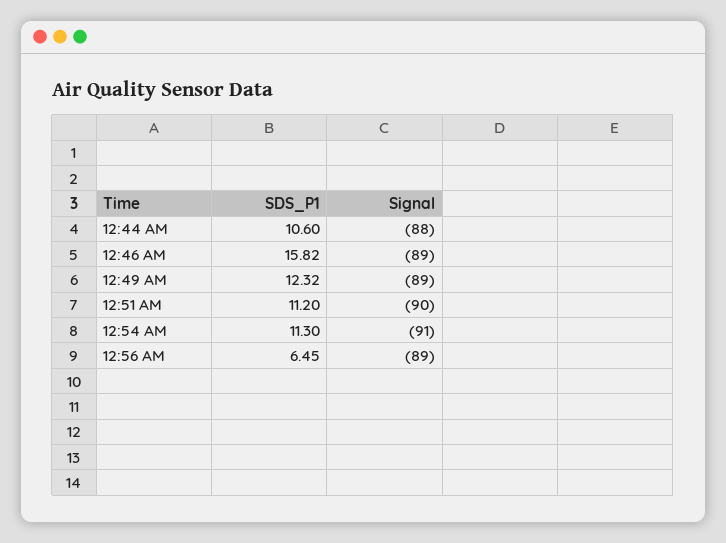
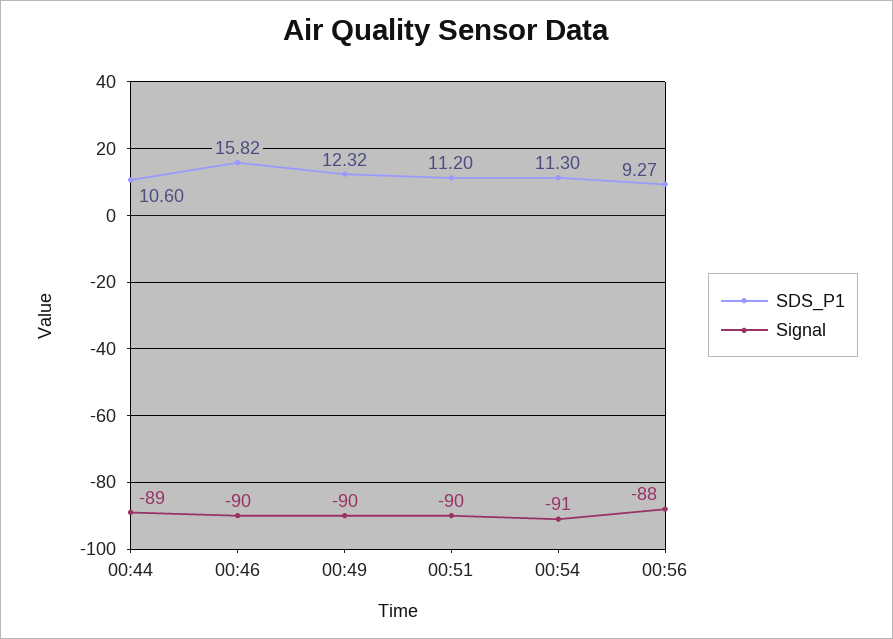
Signal, 12:44 AM: -88 -> -89
Signal, 12:46 AM: -89 -> -90
Signal, 12:49 AM: -89 -> -90
SDS_P1, 12:56 AM: 6.45 -> 9.27
Signal, 12:56 AM: -89 -> -88

